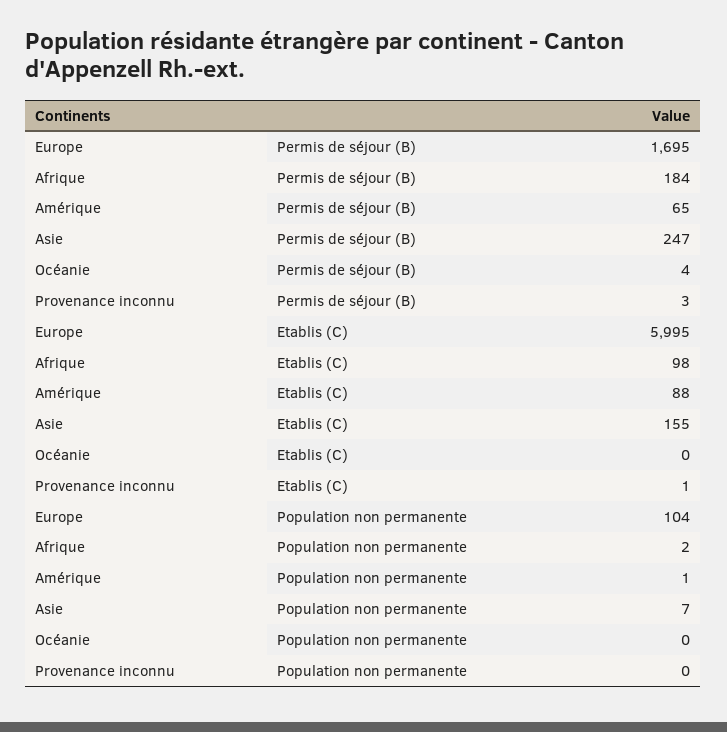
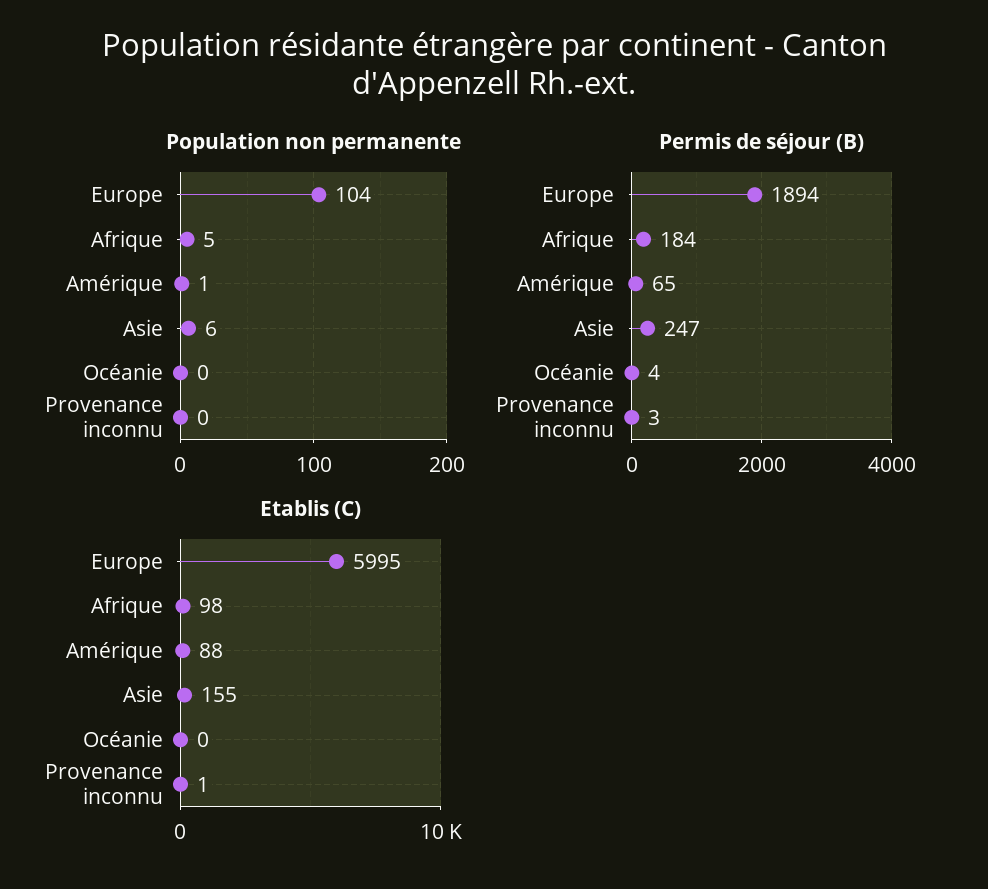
Permis de séjour (B), Europe: 1695 -> 1894
Population non permanente, Afrique: 2 -> 5
Population non permanente, Asie: 7 -> 6

